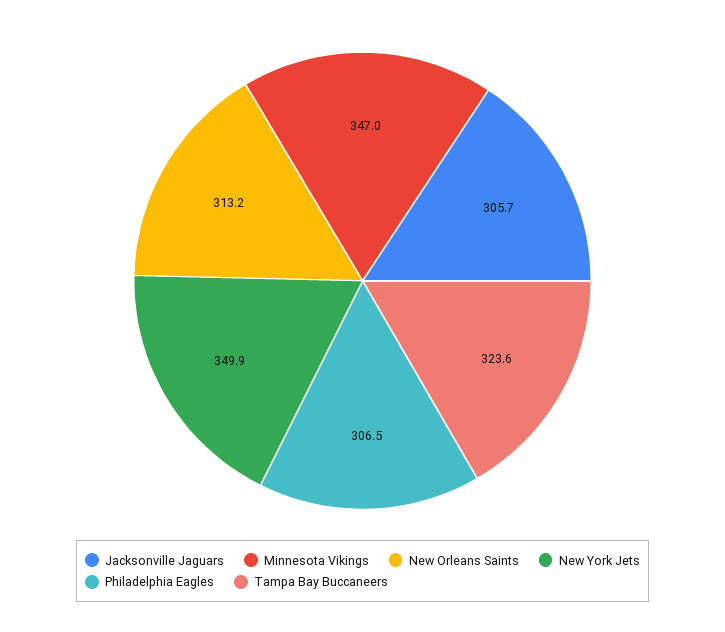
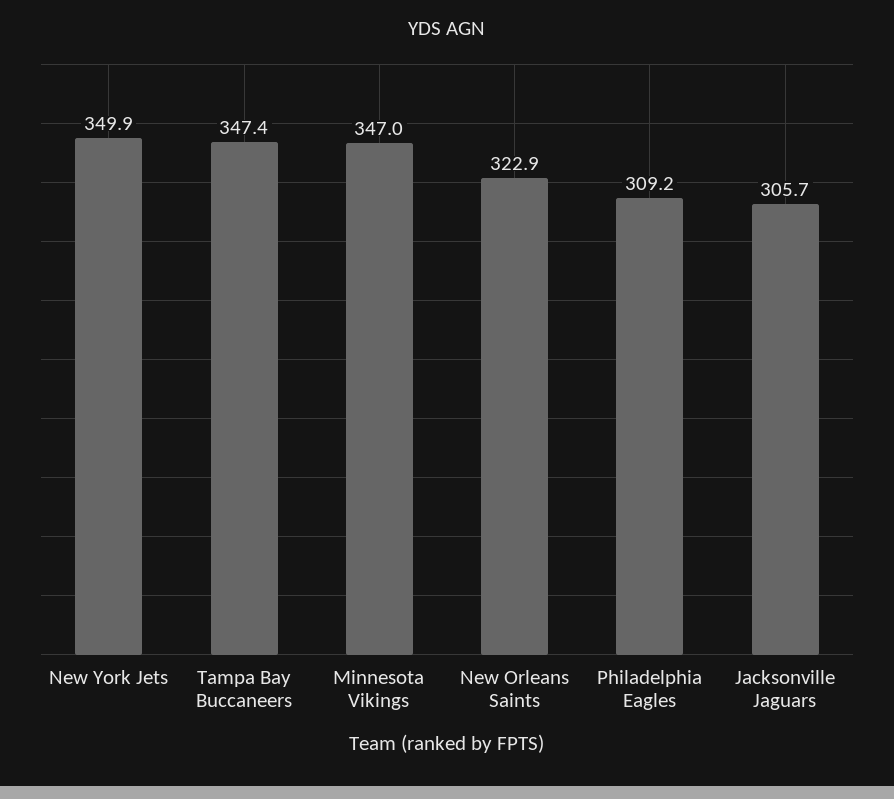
New Orleans Saints: 313.2 -> 322.9
Philadelphia Eagles: 306.5 -> 309.2
Tampa Bay Buccaneers: 323.6 -> 347.4

